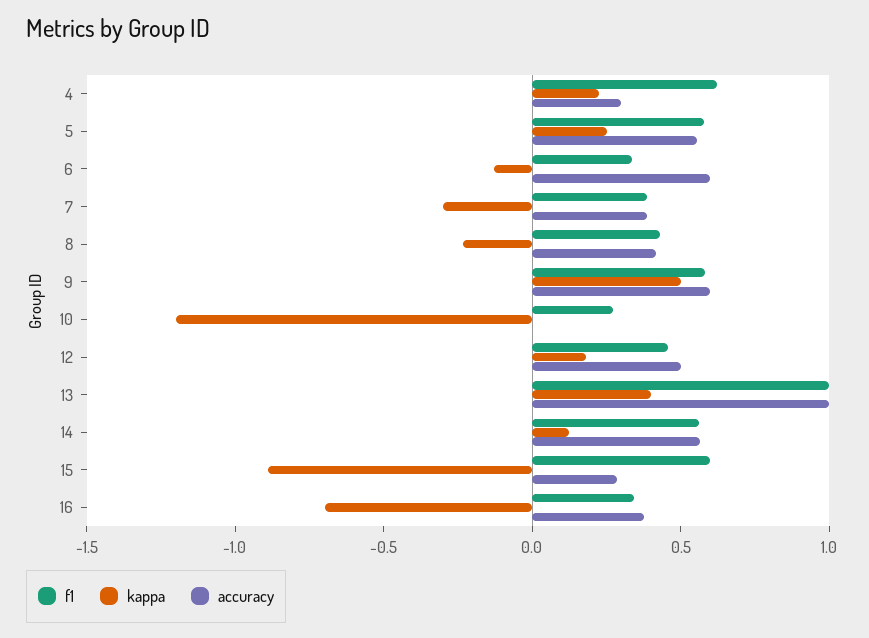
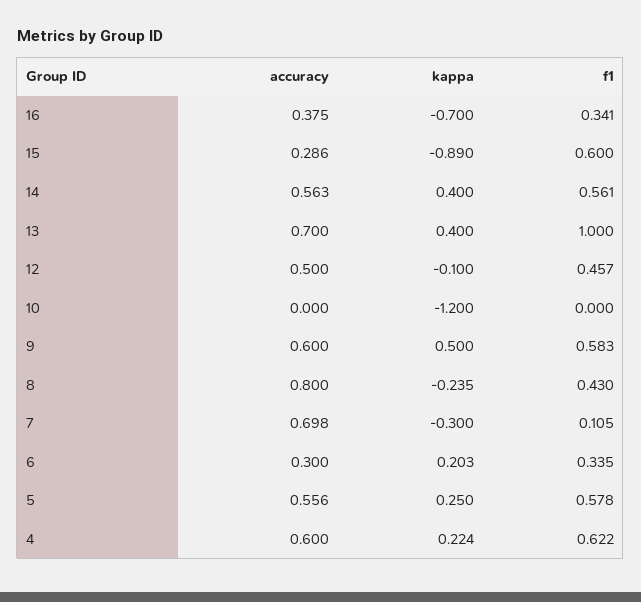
accuracy, 4: 0.3 -> 0.6
kappa, 6: -0.1 -> 0.203
accuracy, 6: 0.6 -> 0.3
f1, 7: 0.4 -> 0.105
accuracy, 7: 0.4 -> 0.698
accuracy, 8: 0.4 -> 0.8
f1, 10: 0.3 -> 0
kappa, 12: 0.2 -> -0.1
accuracy, 13: 1 -> 0.7
kappa, 14: 0.1 -> 0.4

